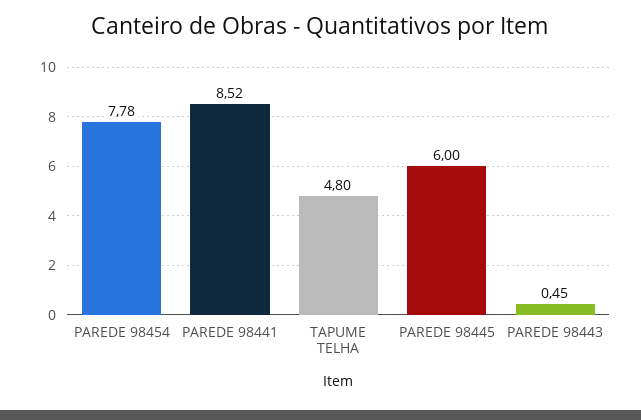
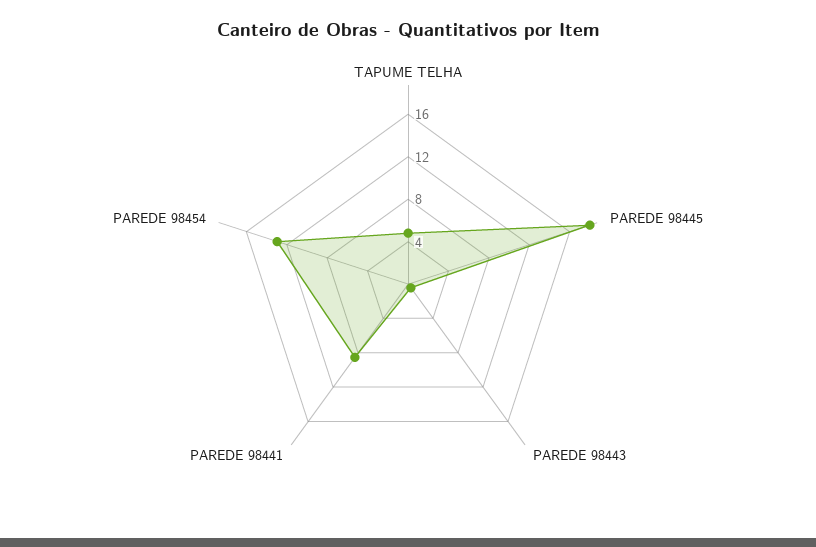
PAREDE 98454: 7.78 -> 13
PAREDE 98445: 6 -> 18

